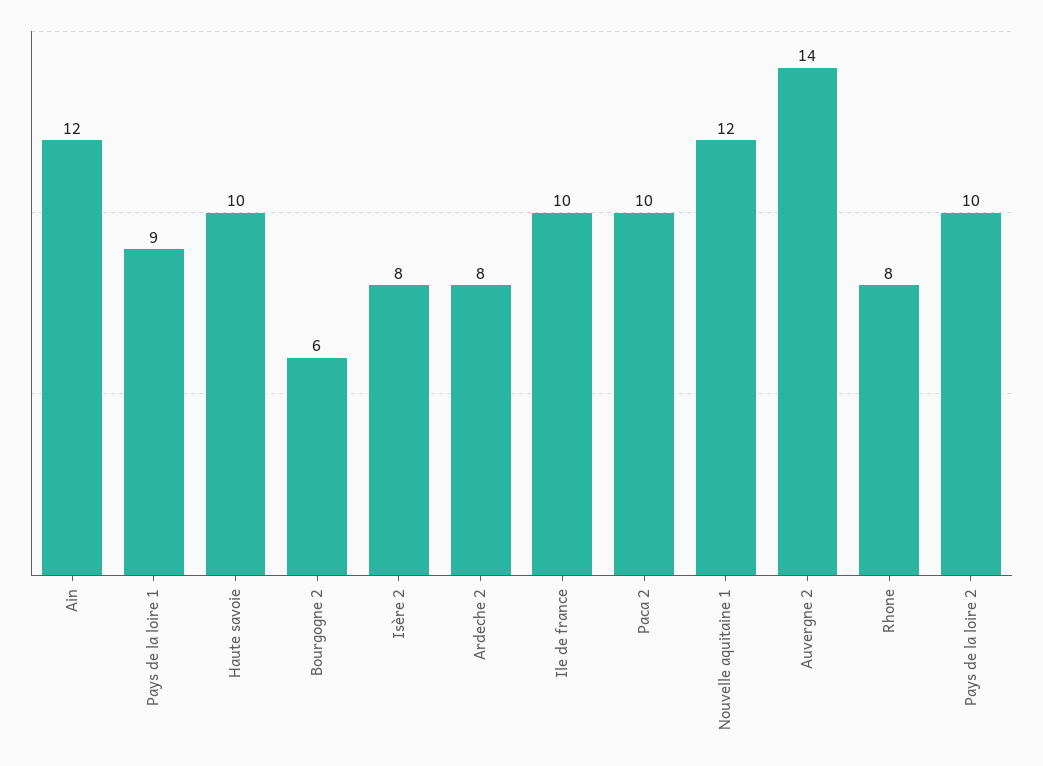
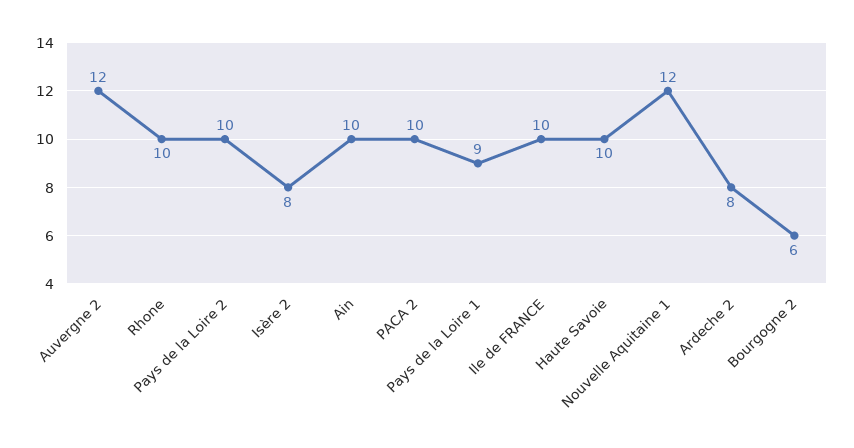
Ain: 12 -> 10
Auvergne 2: 14 -> 12
Rhone: 8 -> 10

